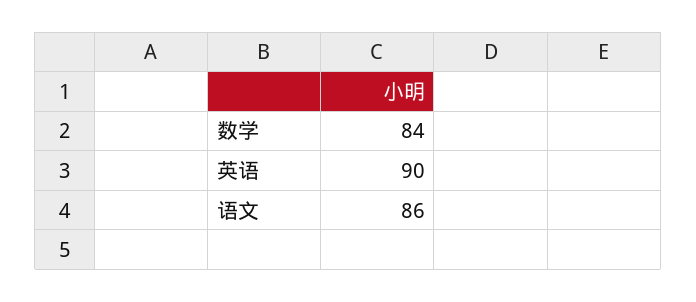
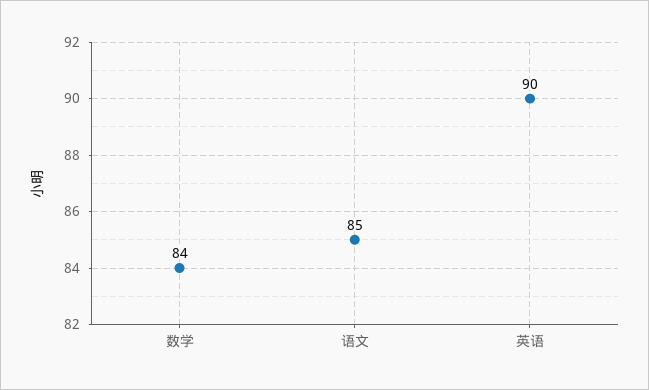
语文: 86 -> 85

